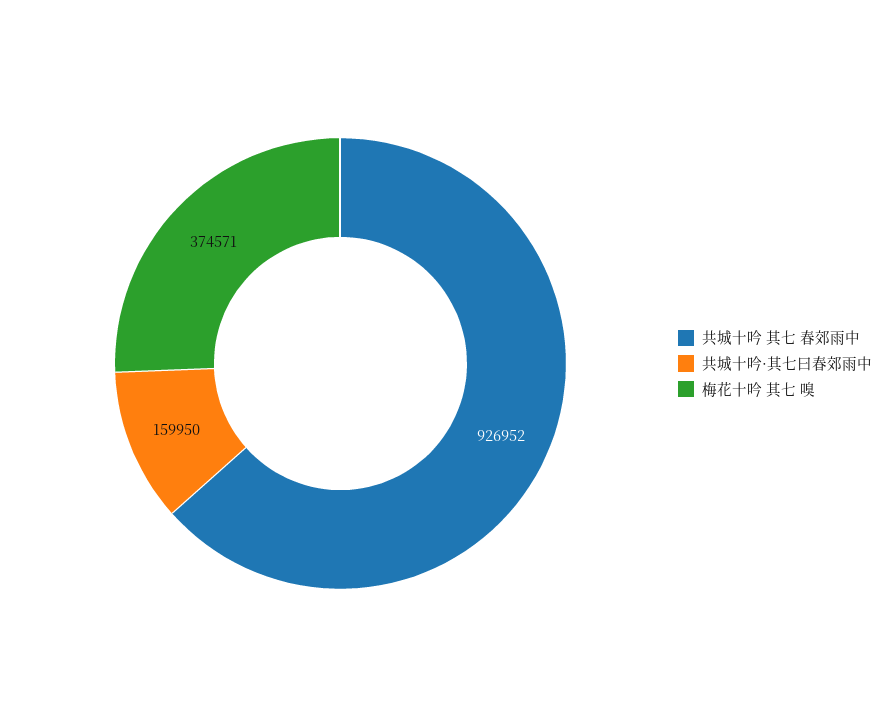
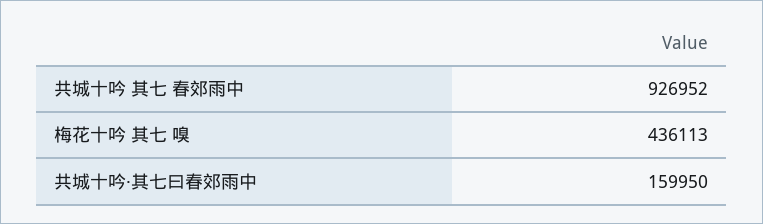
梅花十吟 其七 嗅: 374571 -> 436113

